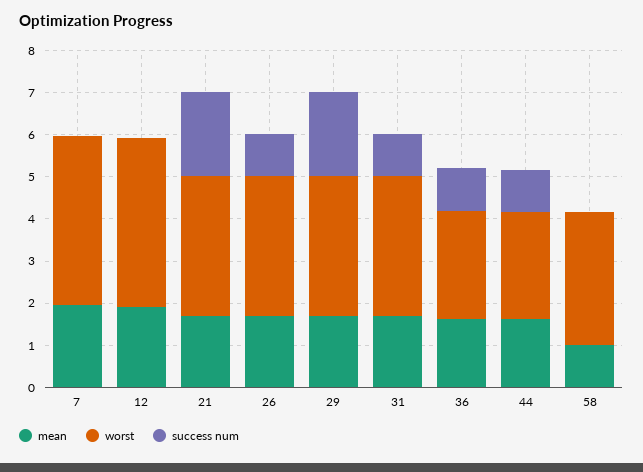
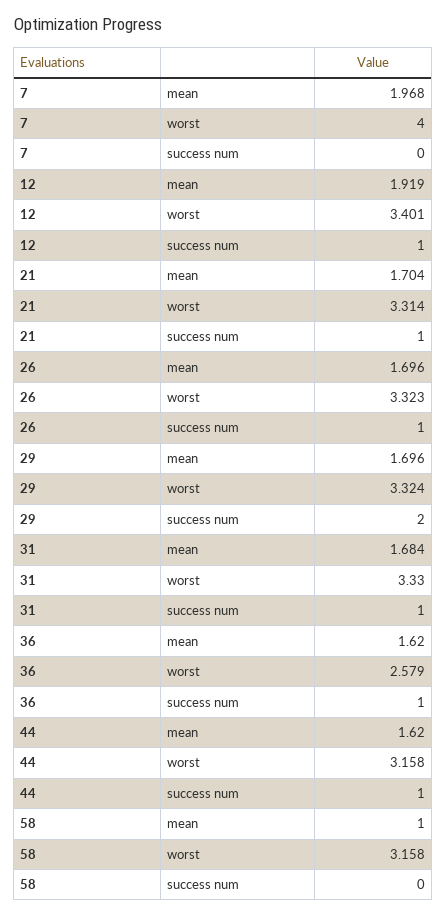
worst, 12: 4 -> 3.401
success num, 12: 0 -> 1
success num, 21: 2 -> 1
worst, 44: 2.6 -> 3.158

